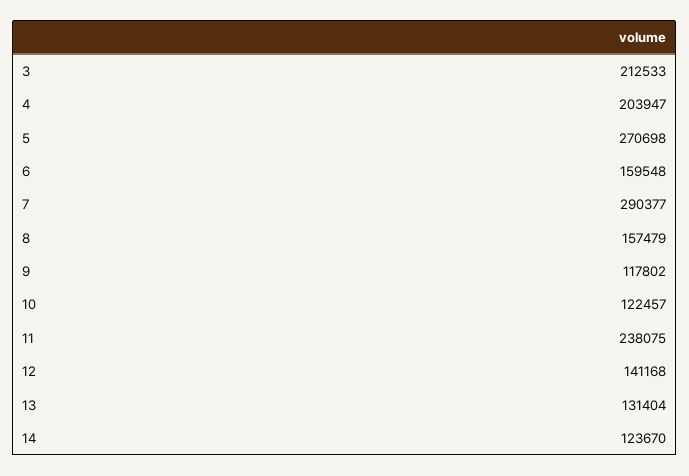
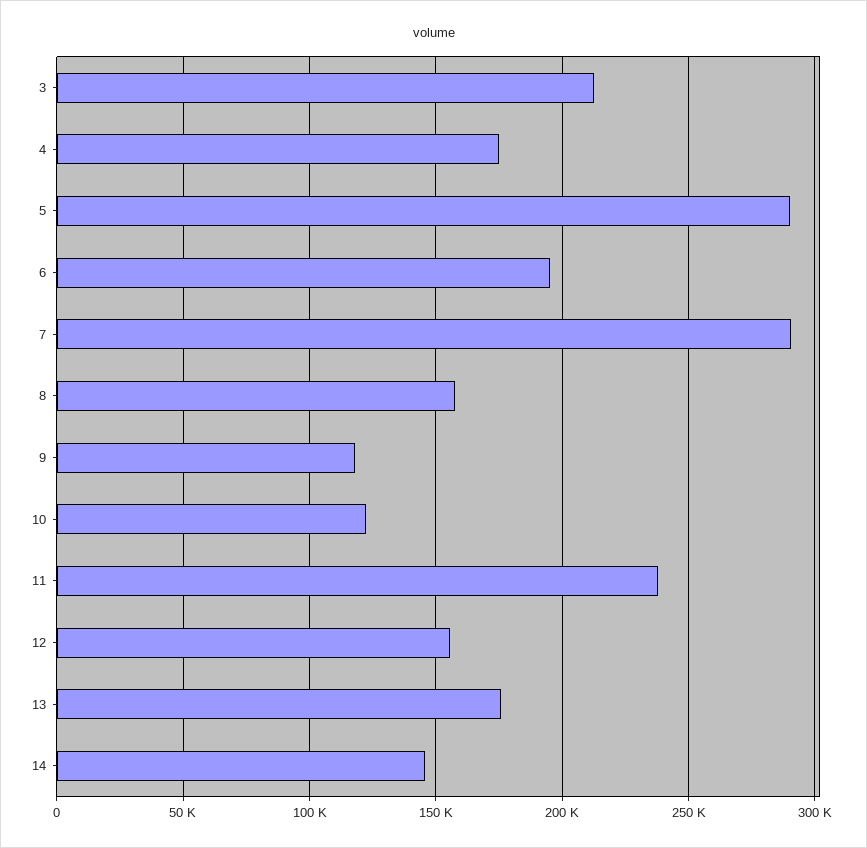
4: 203947 -> 175000
5: 270698 -> 290000
6: 159548 -> 195000
12: 141168 -> 155000
13: 131404 -> 175000
14: 123670 -> 145000

